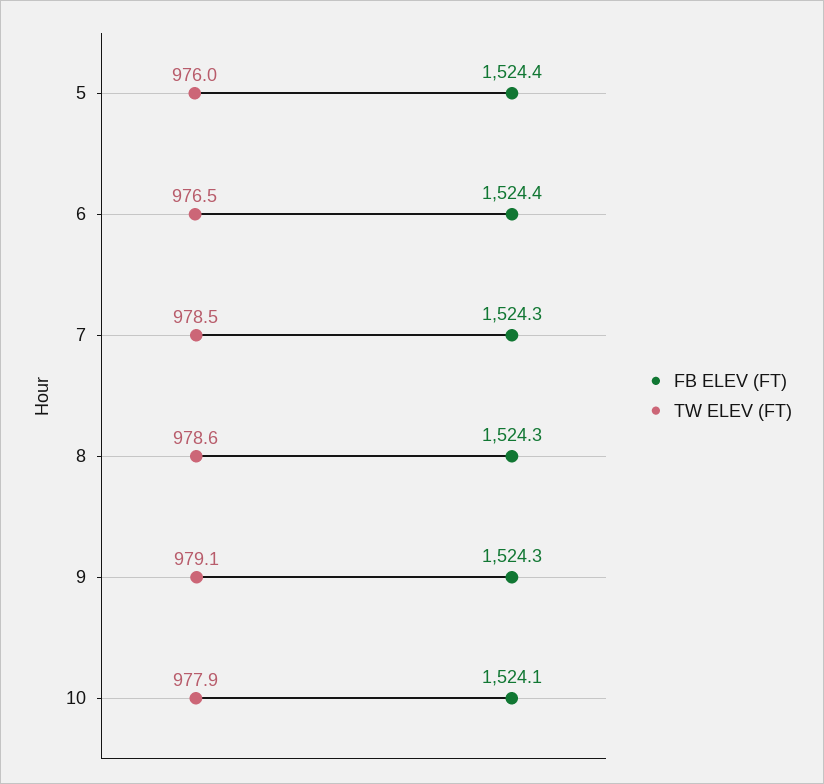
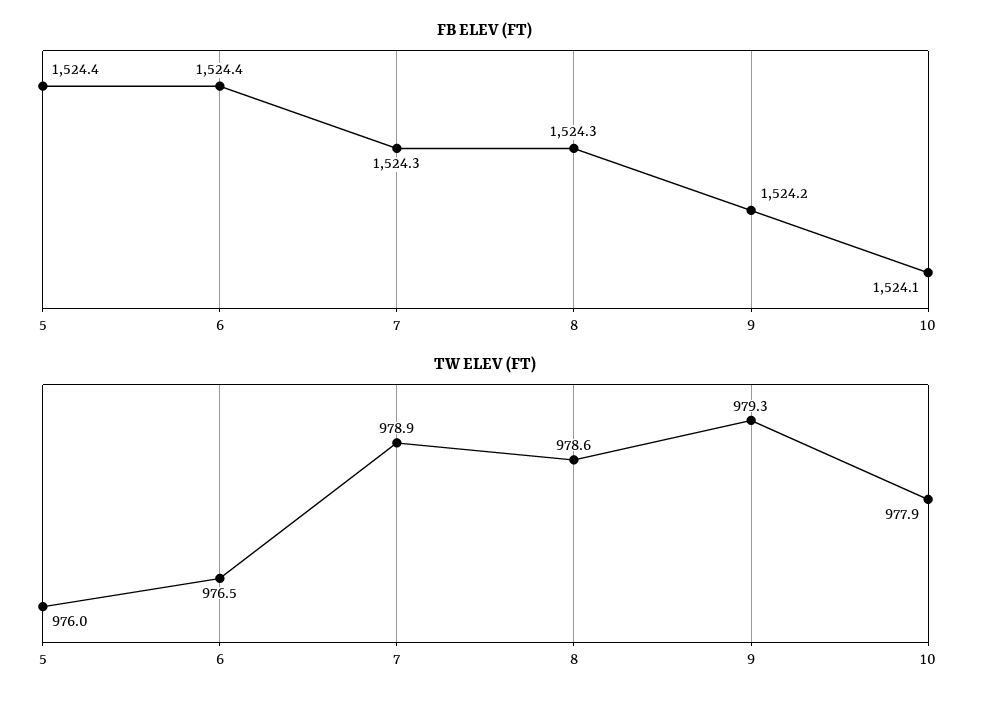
TW ELEV (FT), 7: 978.5 -> 978.9
FB ELEV (FT), 9: 1524.3 -> 1524.2
TW ELEV (FT), 9: 979.1 -> 979.3

